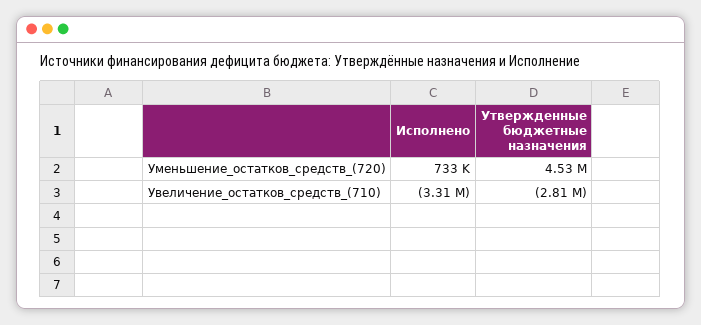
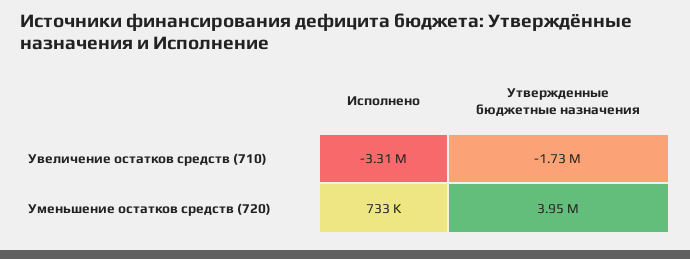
Утвержденные бюджетные назначения, Уменьшение_остатков_средств_(720): 4530000 -> 3950000
Утвержденные бюджетные назначения, Увеличение_остатков_средств_(710): -2810000 -> -1730000

